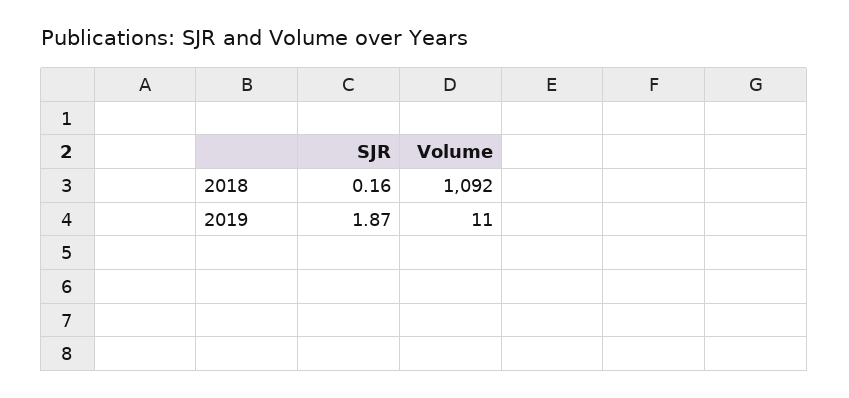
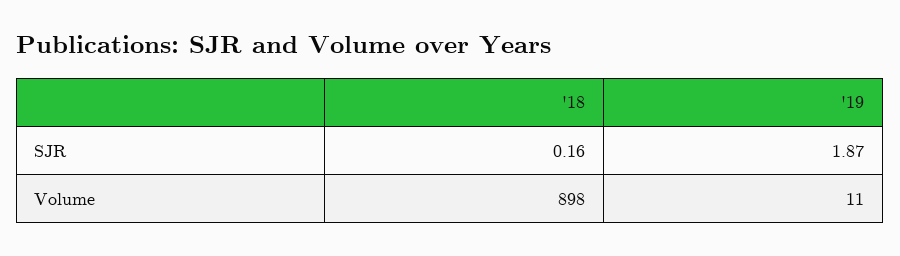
Volume, 2018: 1092 -> 898

